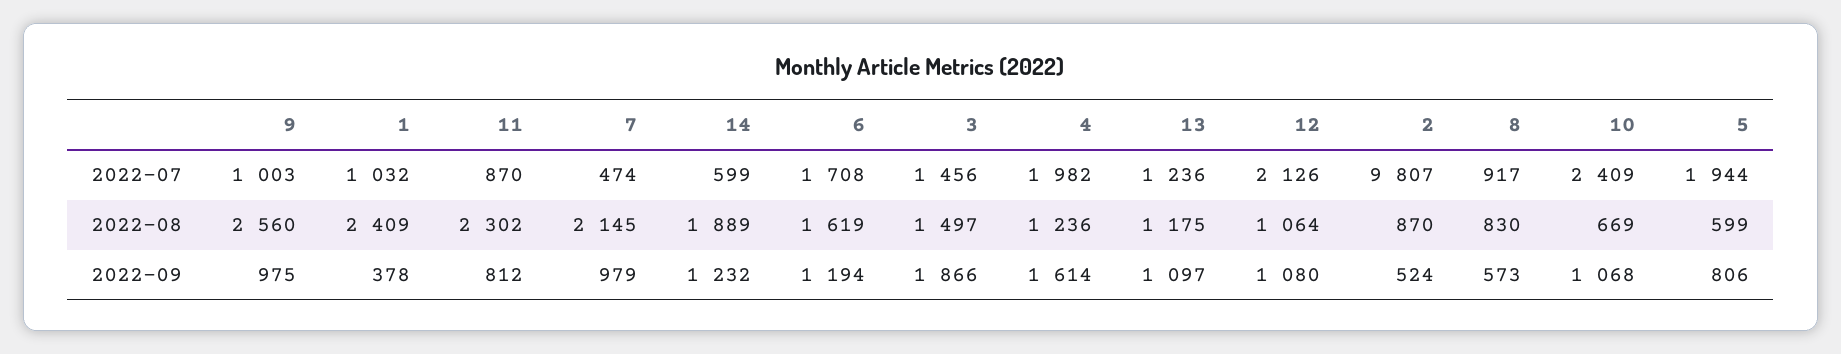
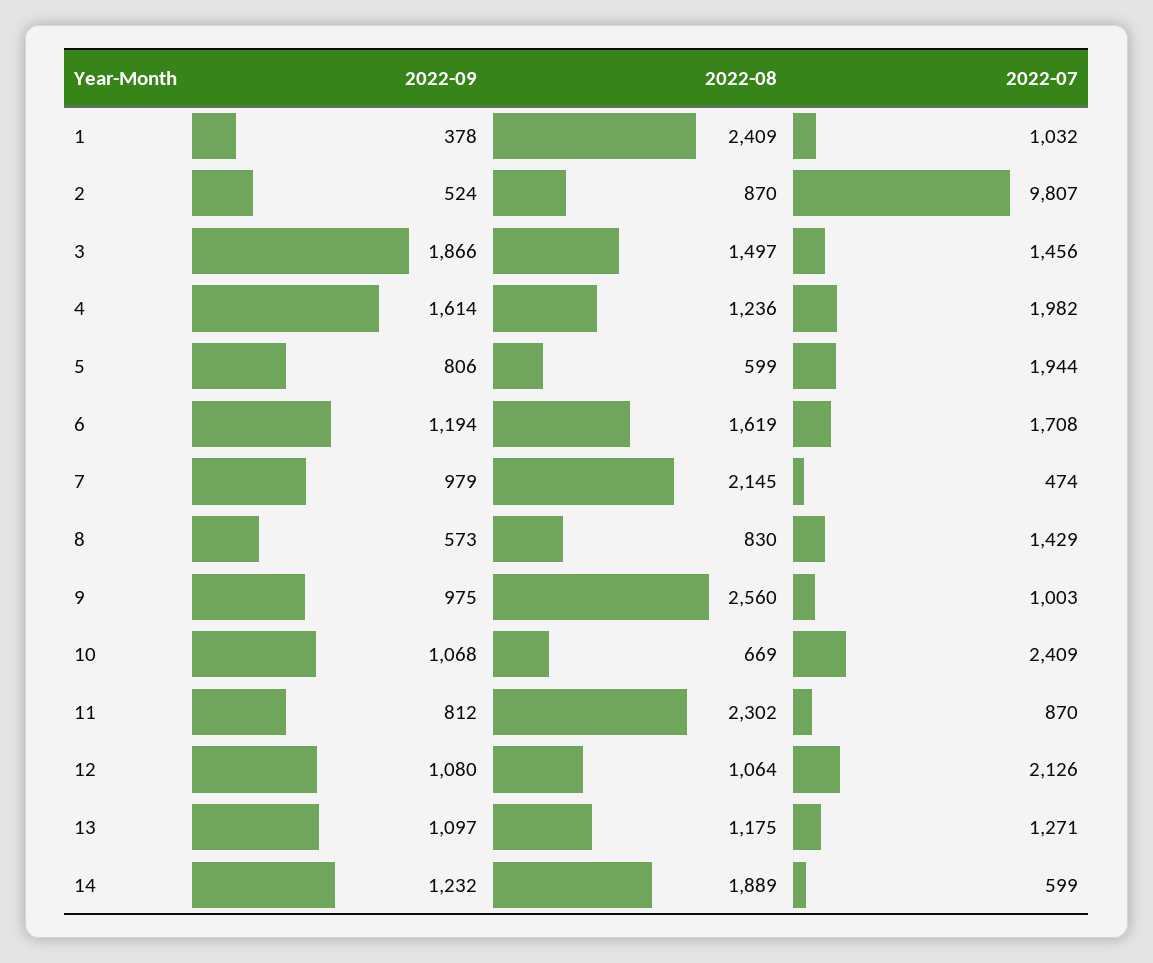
13, 2022-07: 1236 -> 1271
8, 2022-07: 917 -> 1429

